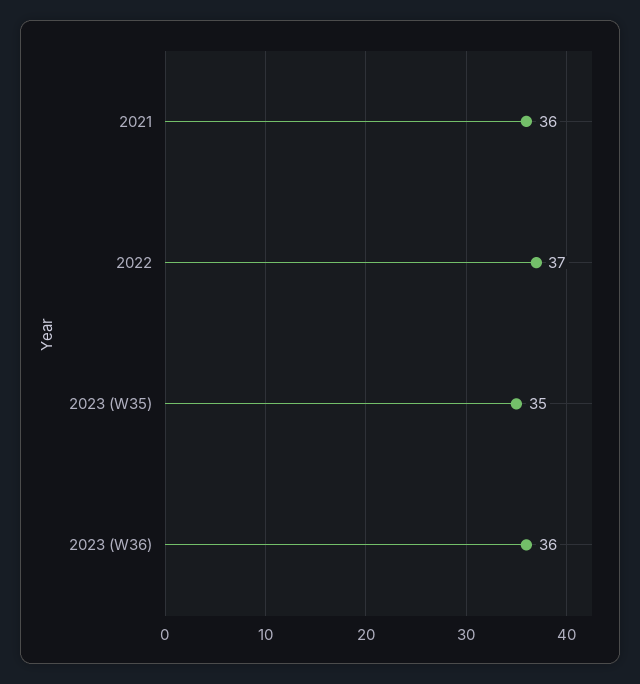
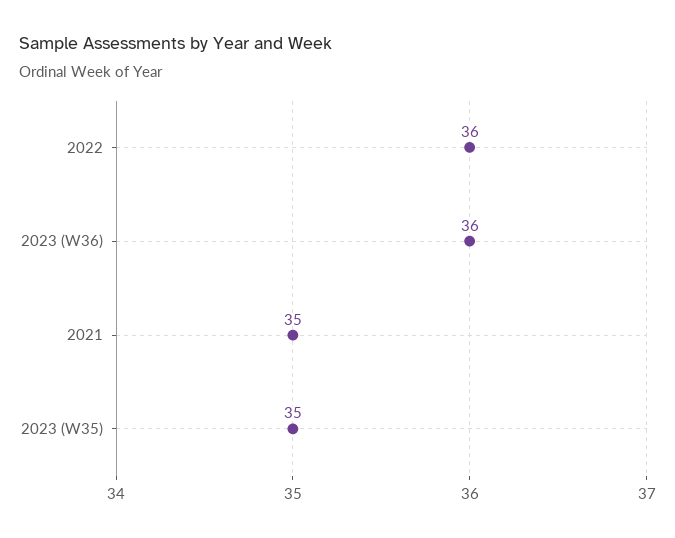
2021: 36 -> 35
2022: 37 -> 36

